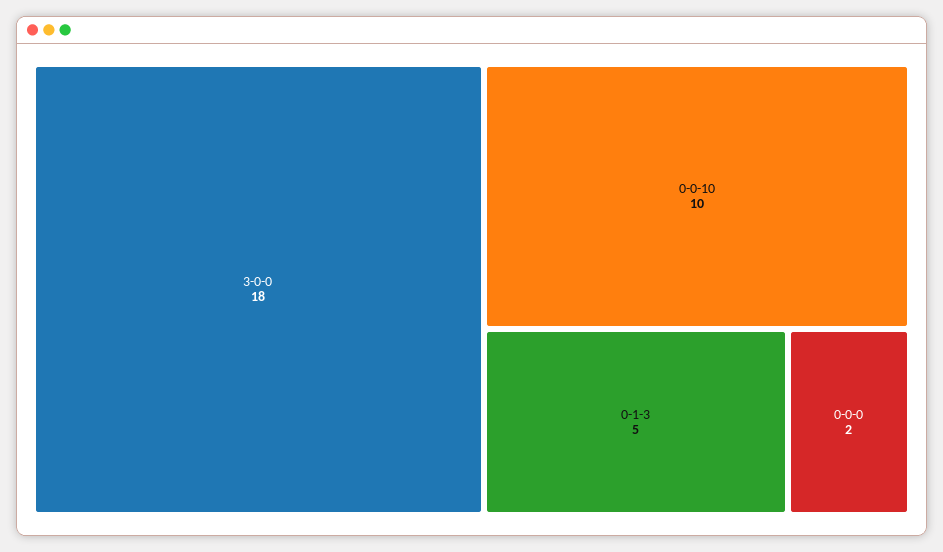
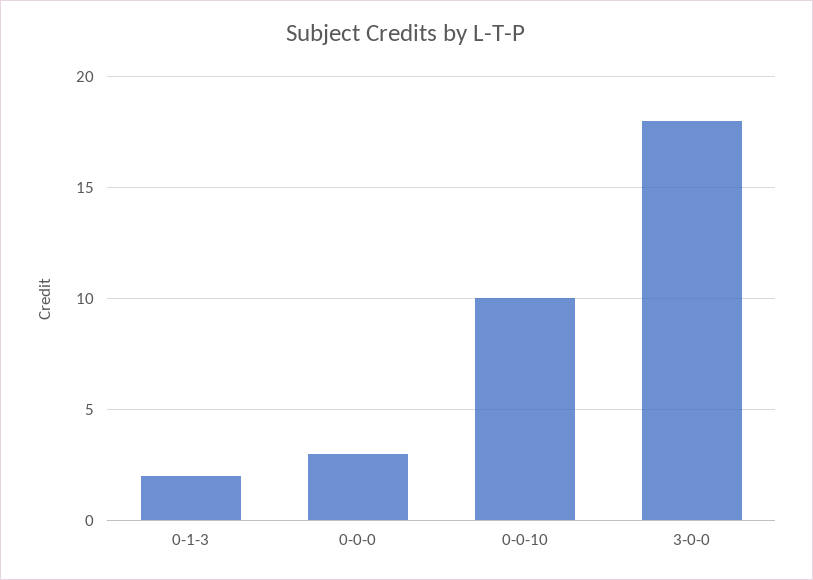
0-1-3: 5 -> 2
0-0-0: 2 -> 3

